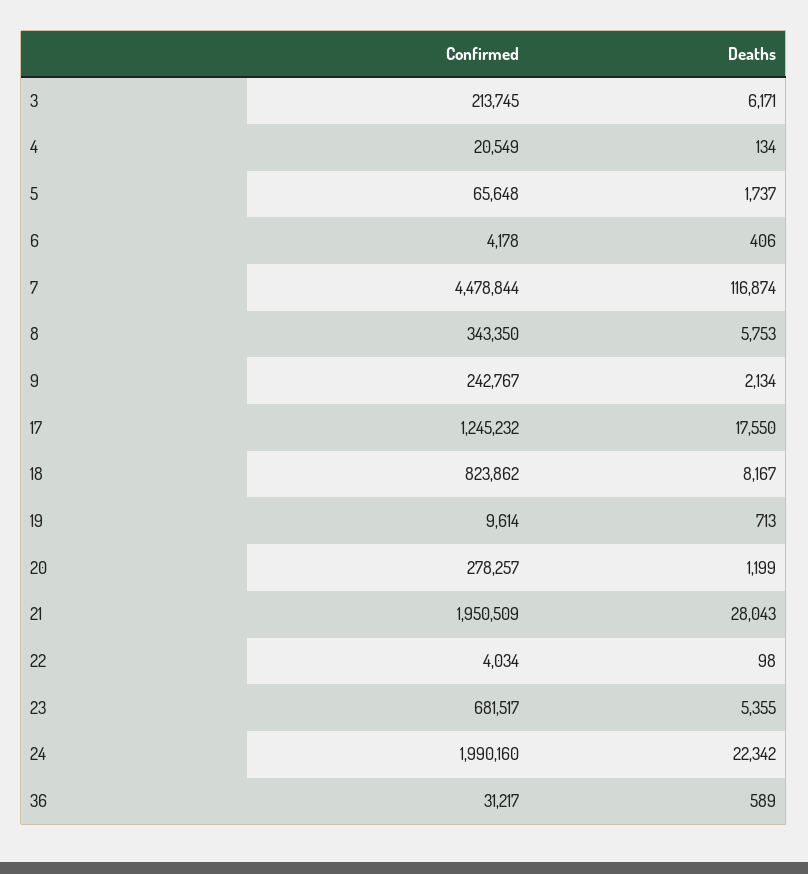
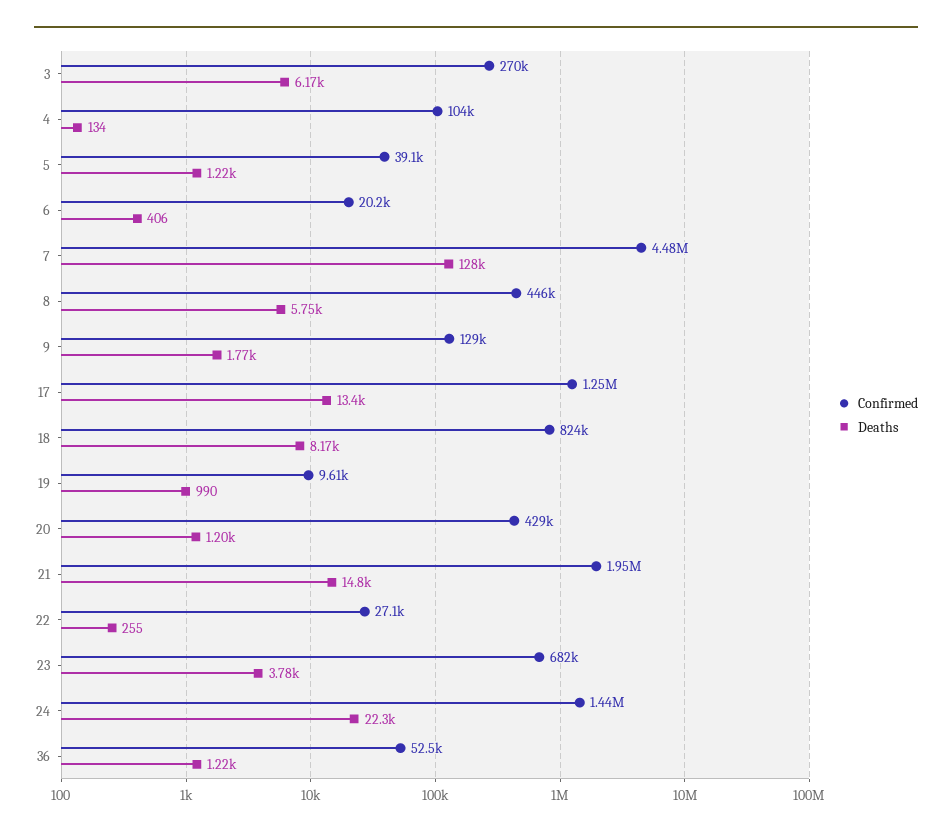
Confirmed, 3: 213745 -> 270000
Confirmed, 4: 20549 -> 104000
Confirmed, 5: 65648 -> 39100
Deaths, 5: 1737 -> 1220
Confirmed, 6: 4178 -> 20200
Deaths, 7: 116874 -> 128000
Confirmed, 8: 343350 -> 446000
Confirmed, 9: 242767 -> 129000
Deaths, 9: 2134 -> 1770
Deaths, 17: 17550 -> 13400
Deaths, 19: 713 -> 990
Confirmed, 20: 278257 -> 429000
Deaths, 21: 28043 -> 14800
Confirmed, 22: 4034 -> 27100
Deaths, 22: 98 -> 255
Deaths, 23: 5355 -> 3780
Confirmed, 24: 1990160 -> 1440000
Confirmed, 36: 31217 -> 52500
Deaths, 36: 589 -> 1220

